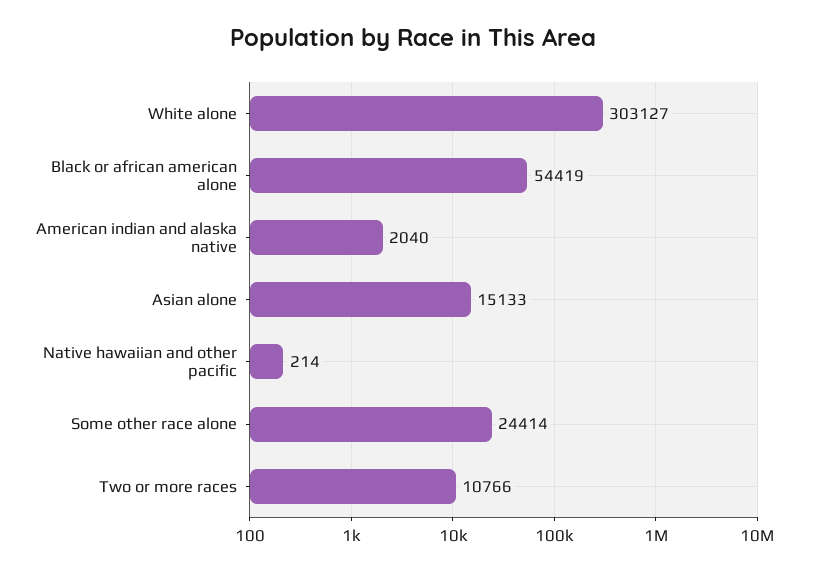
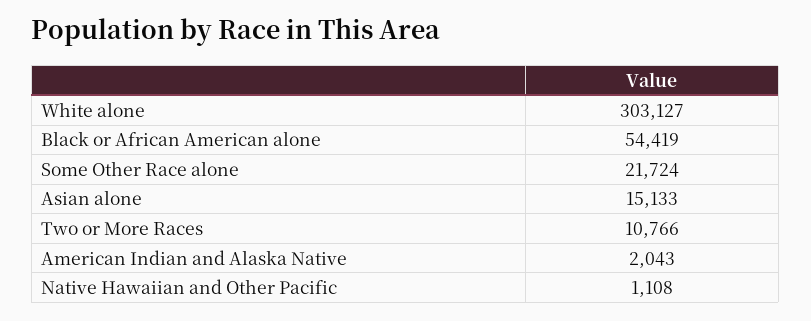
American indian and alaska native: 2040 -> 2043
Native hawaiian and other pacific: 214 -> 1108
Some other race alone: 24414 -> 21724

